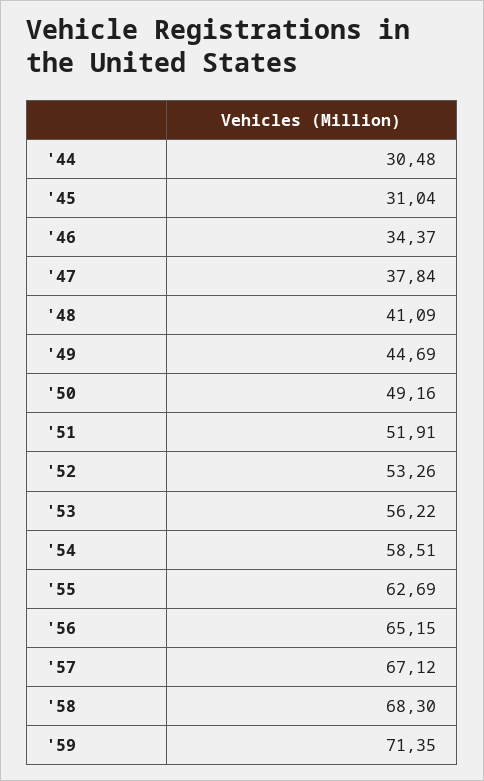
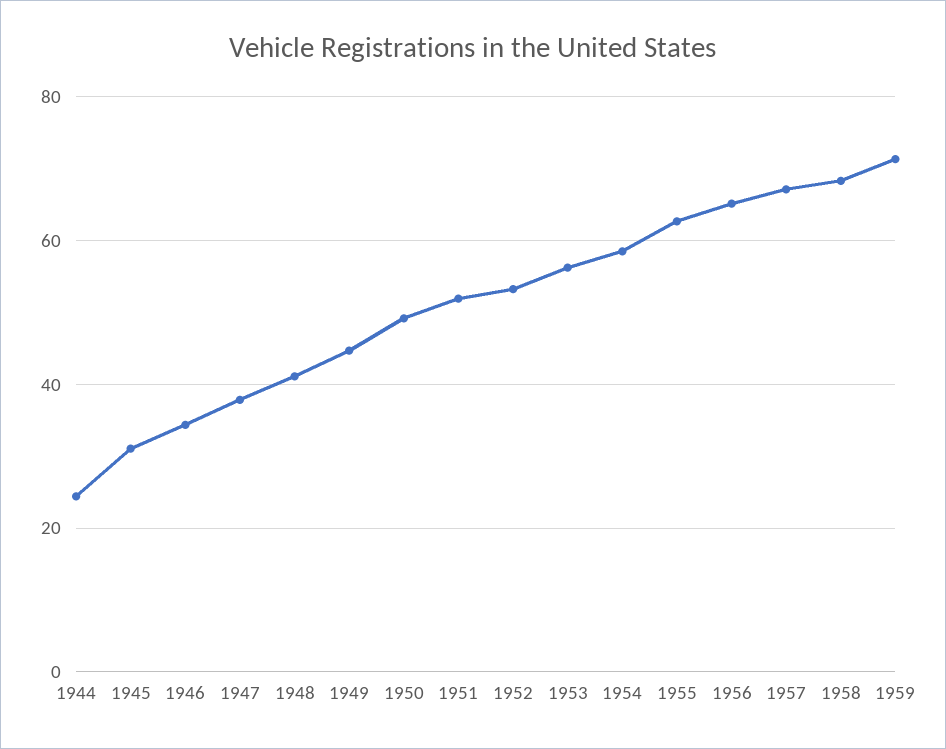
'44: 30.48 -> 24

